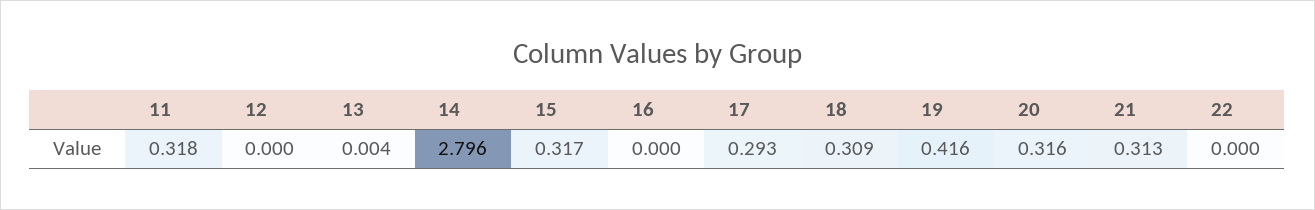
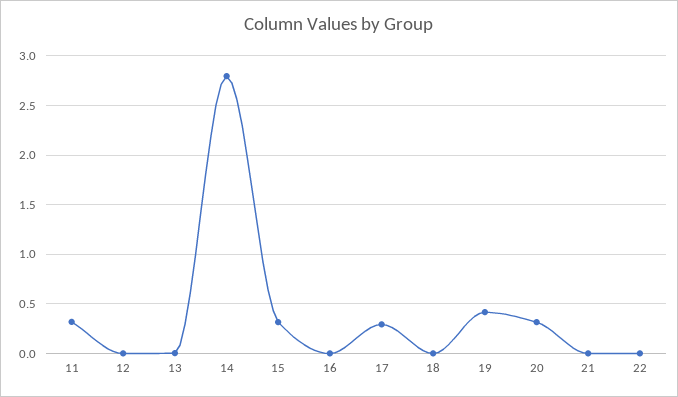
18: 0.309 -> 0
21: 0.313 -> 0

